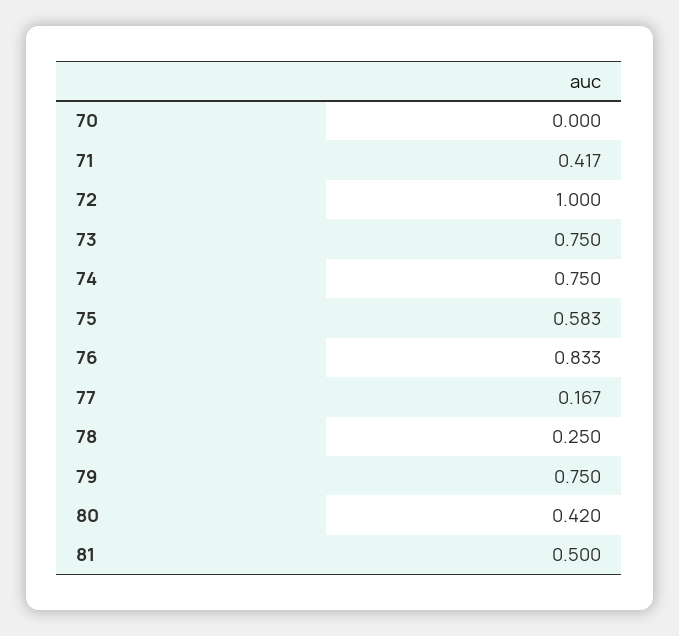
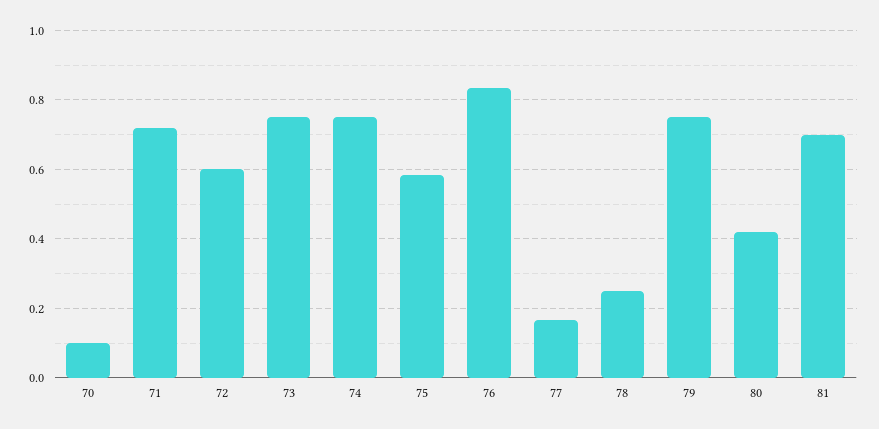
70: 0 -> 0.1
71: 0.417 -> 0.72
72: 1 -> 0.6
81: 0.5 -> 0.7

